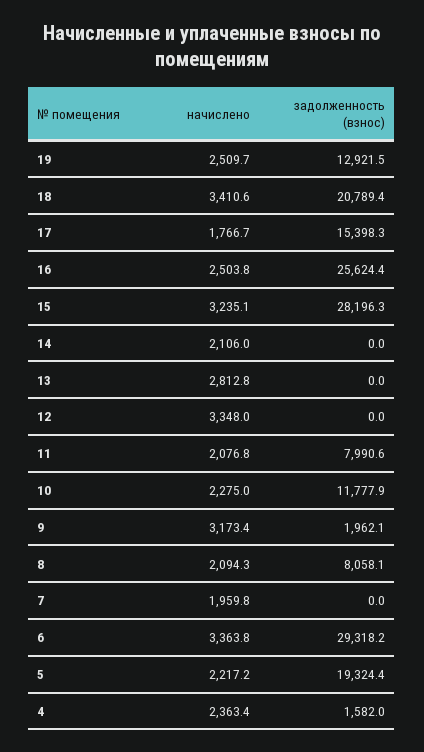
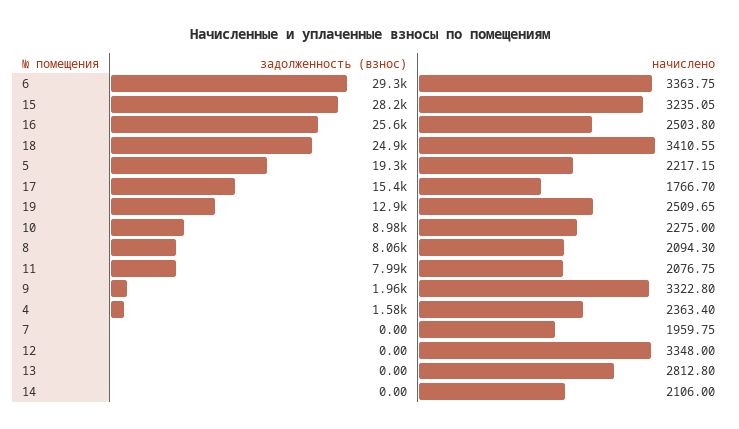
задолженность (взнос), 18: 20789.4 -> 24900
задолженность (взнос), 10: 11777.9 -> 8980
начислено, 9: 3173.4 -> 3322.8

